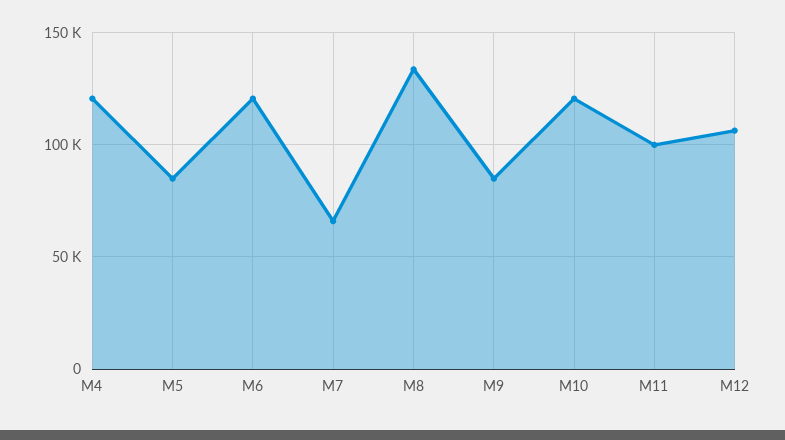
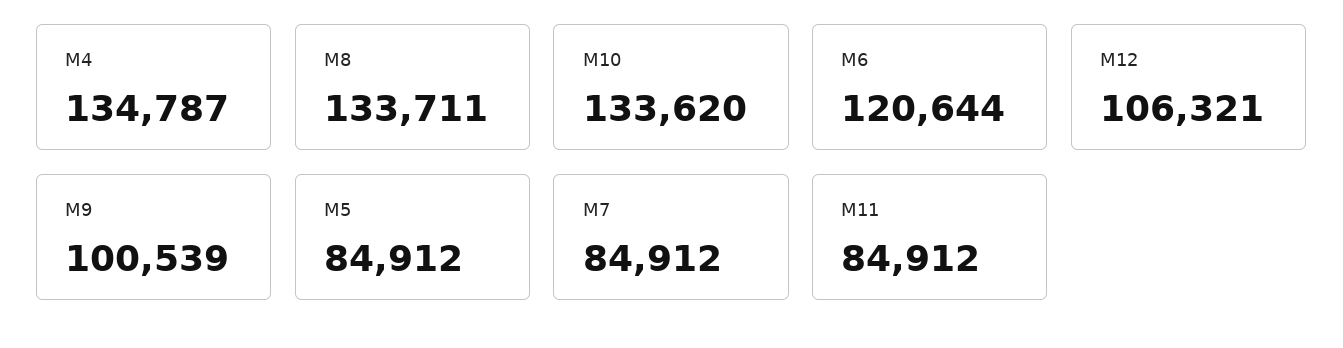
M4: 120000 -> 134787
M7: 65000 -> 84912
M9: 85000 -> 100539
M10: 120000 -> 133620
M11: 100000 -> 84912

